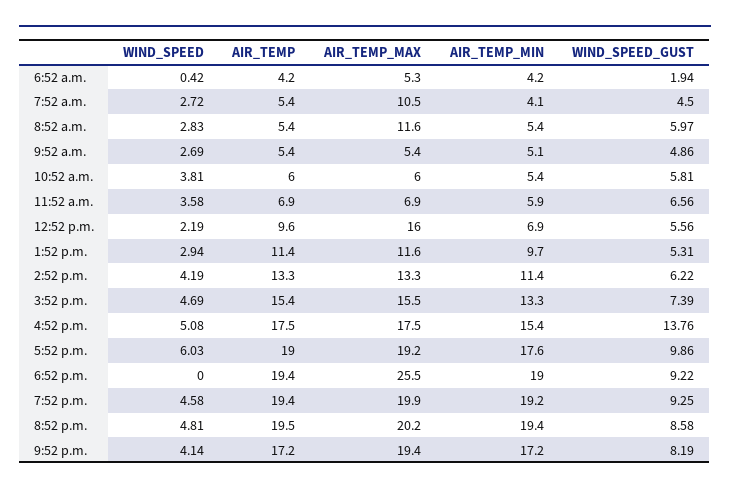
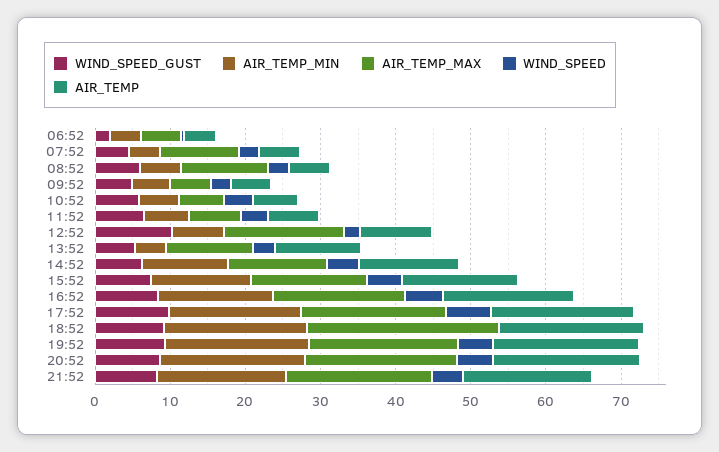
WIND_SPEED_GUST, 12:52 p.m.: 5.56 -> 10
AIR_TEMP_MIN, 1:52 p.m.: 9.7 -> 4
WIND_SPEED_GUST, 4:52 p.m.: 13.76 -> 8

